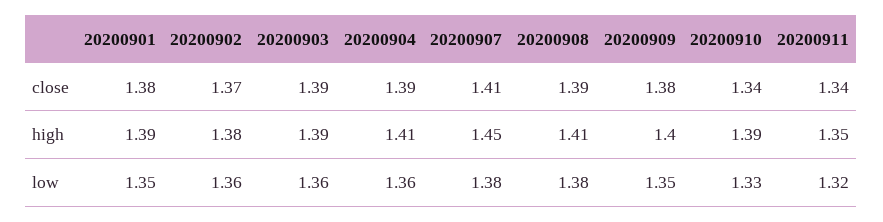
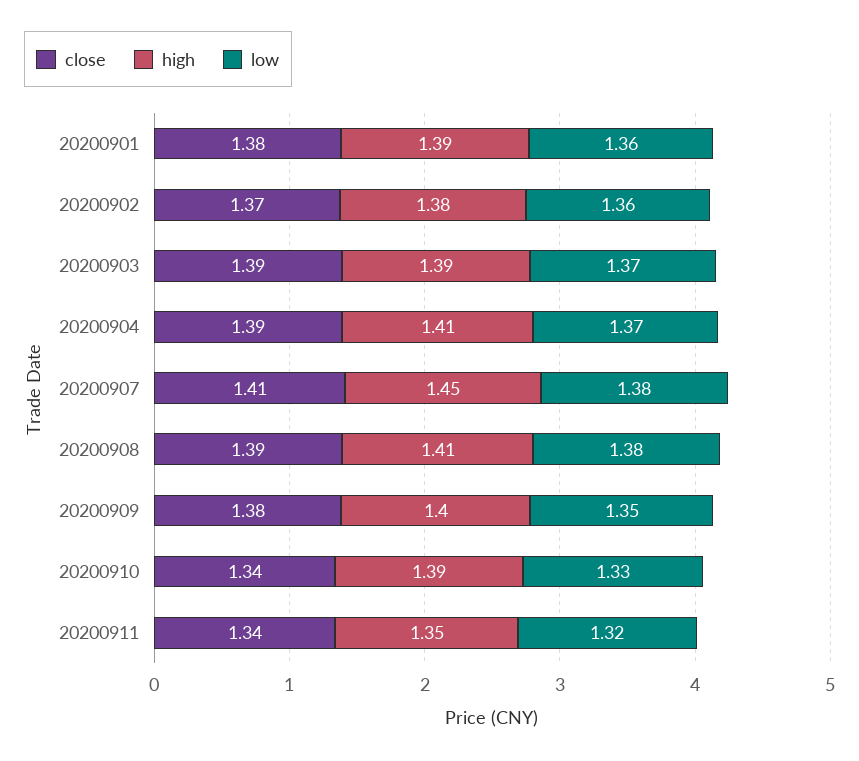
low, 20200901: 1.35 -> 1.36
low, 20200903: 1.36 -> 1.37
low, 20200904: 1.36 -> 1.37

